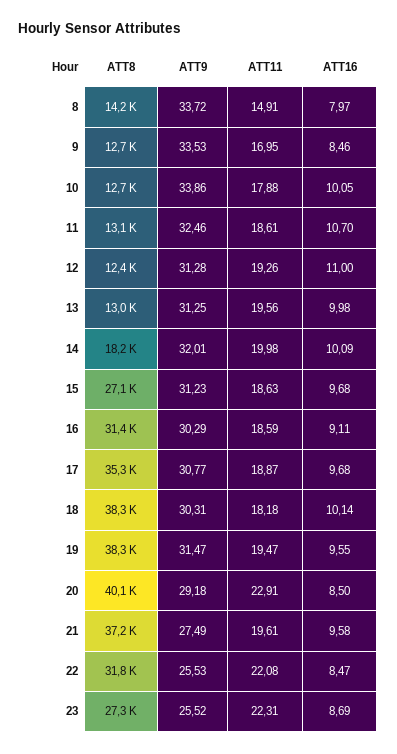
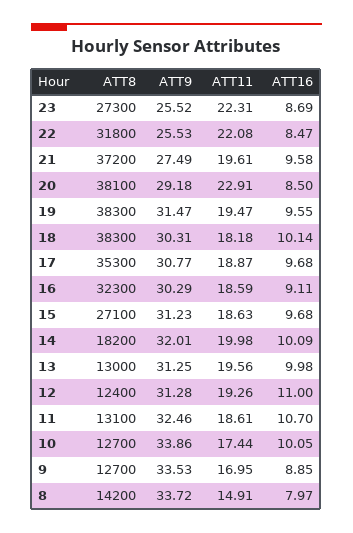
ATT16, 9: 8.46 -> 8.85
ATT11, 10: 17.88 -> 17.44
ATT8, 16: 31400 -> 32300
ATT8, 20: 40100 -> 38100

